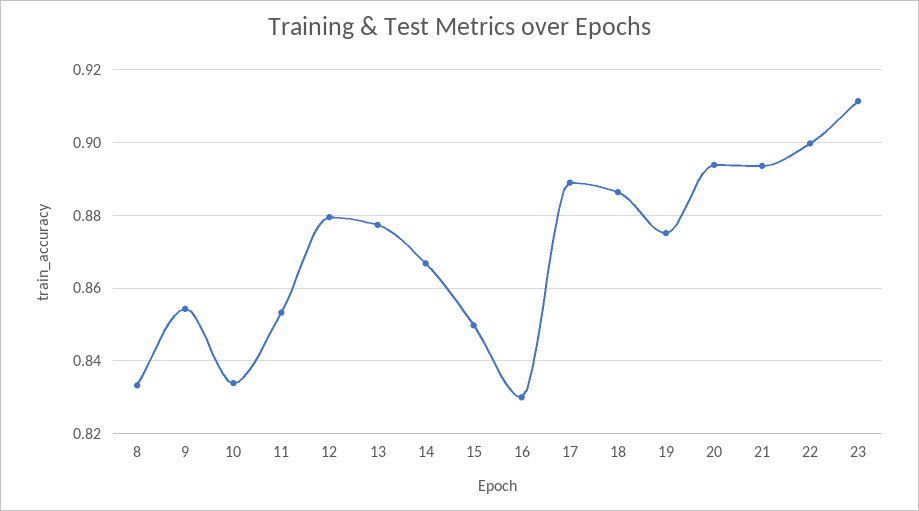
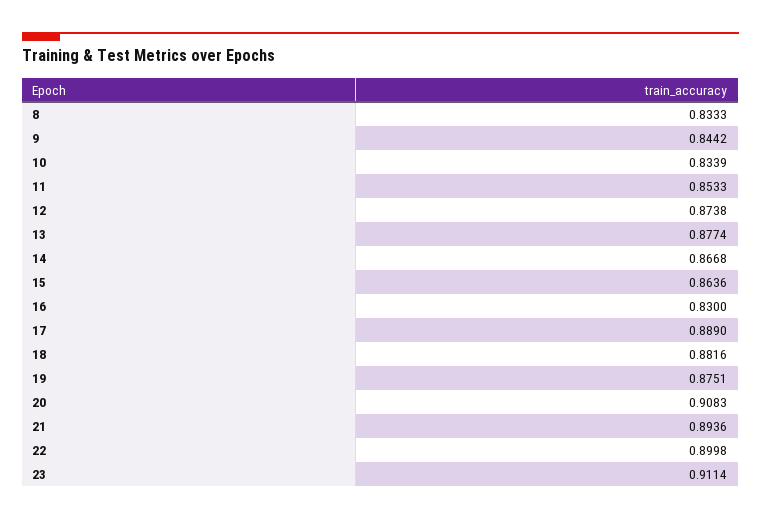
9: 0.854 -> 0.8442
12: 0.88 -> 0.8738
15: 0.85 -> 0.8636
18: 0.886 -> 0.8816
20: 0.894 -> 0.9083

